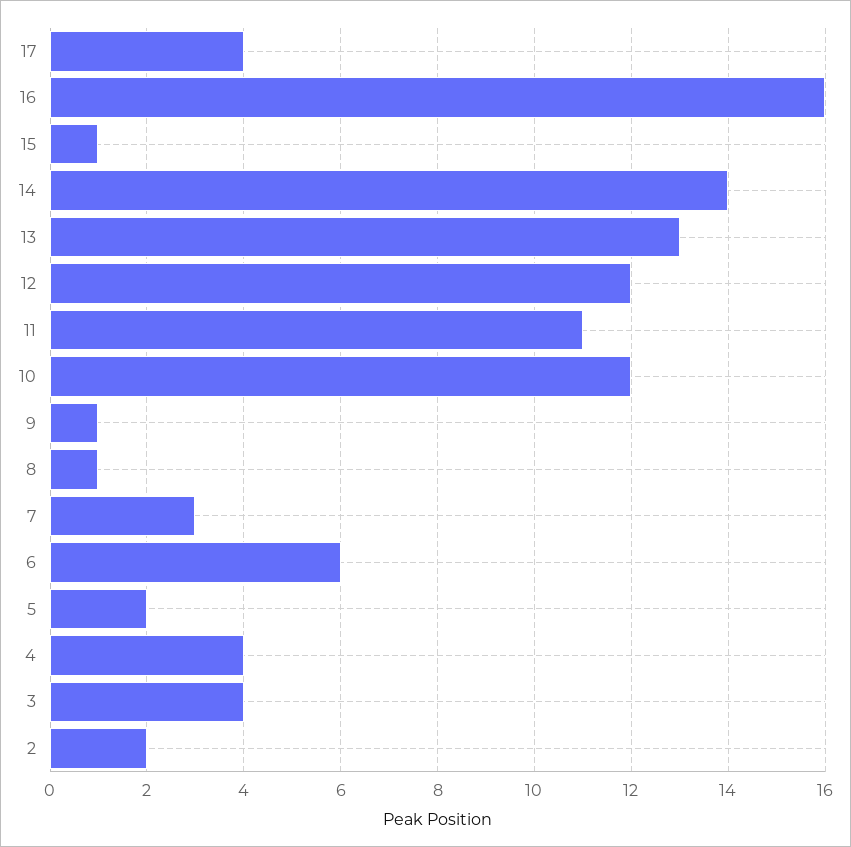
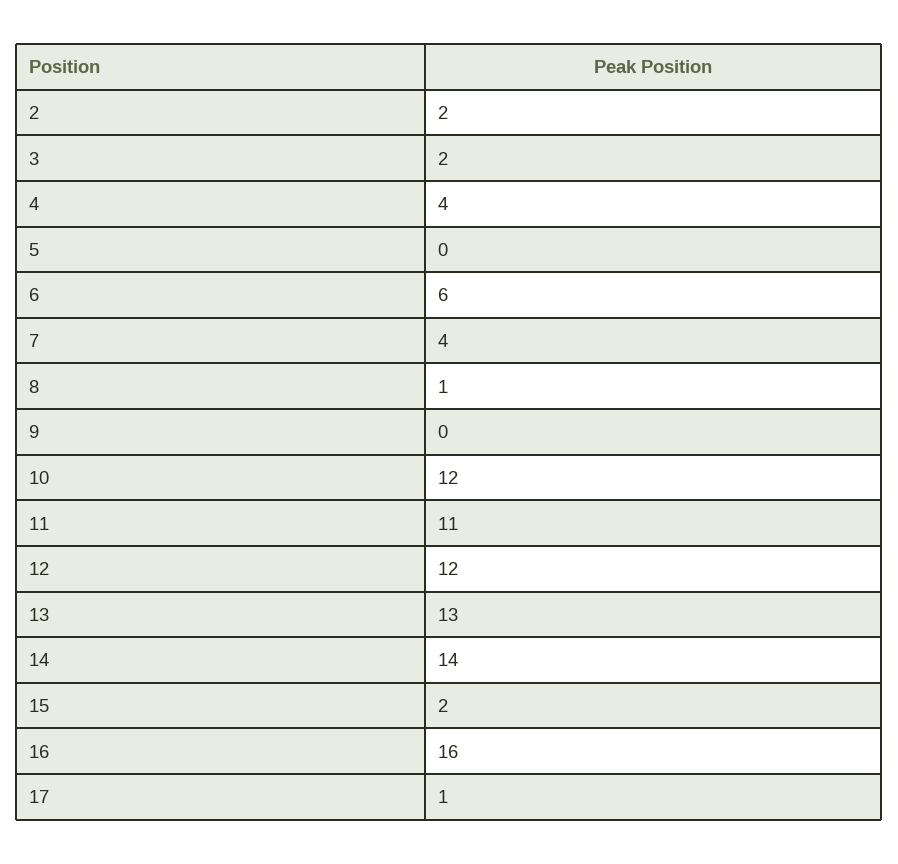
17: 4 -> 1
15: 1 -> 2
9: 1 -> 0
7: 3 -> 4
5: 2 -> 0
3: 4 -> 2

